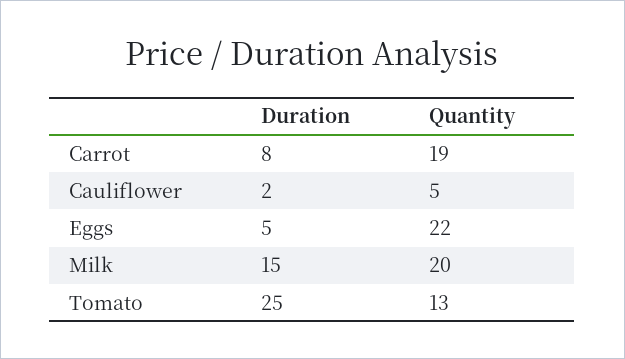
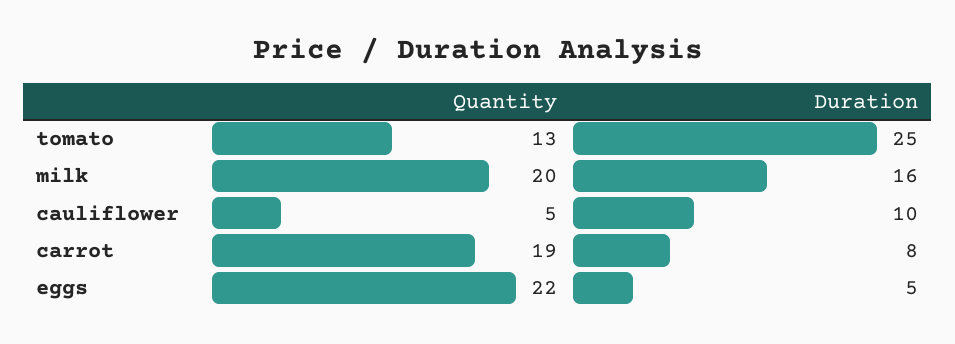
Duration, Cauliflower: 2 -> 10
Duration, Milk: 15 -> 16

